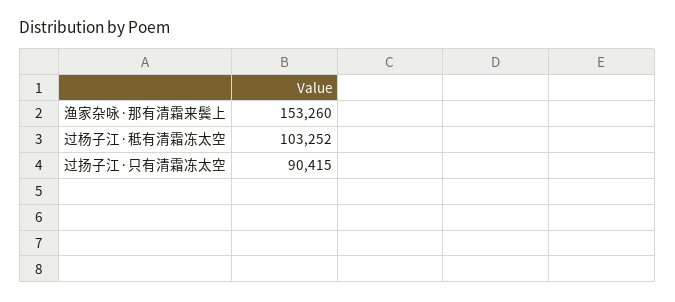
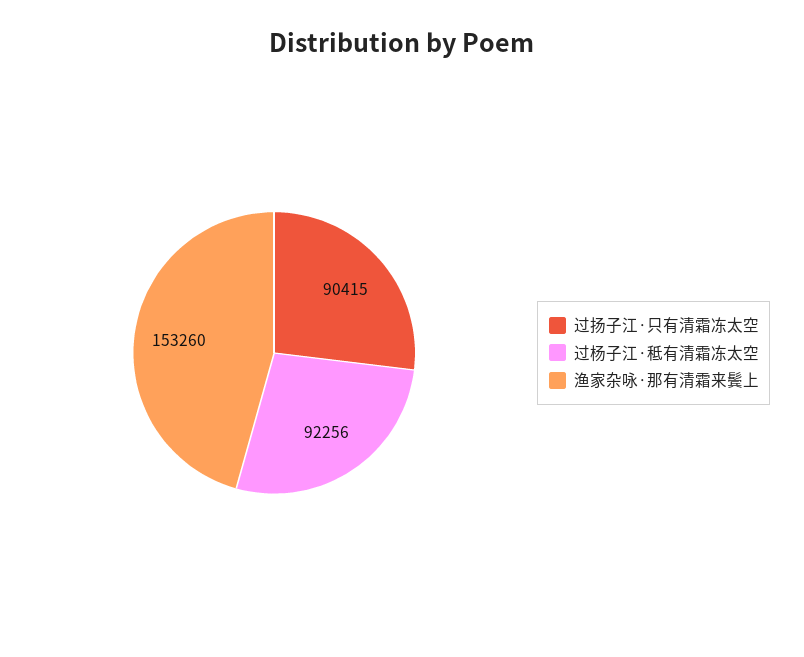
过杨子江·秪有清霜冻太空: 103252 -> 92256

